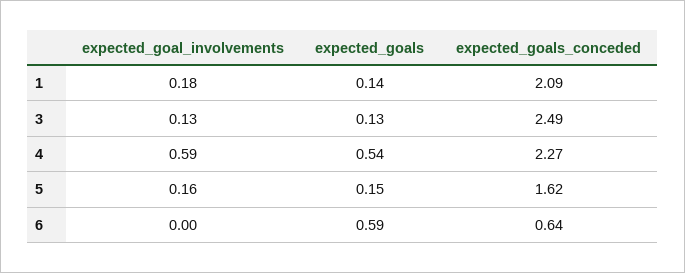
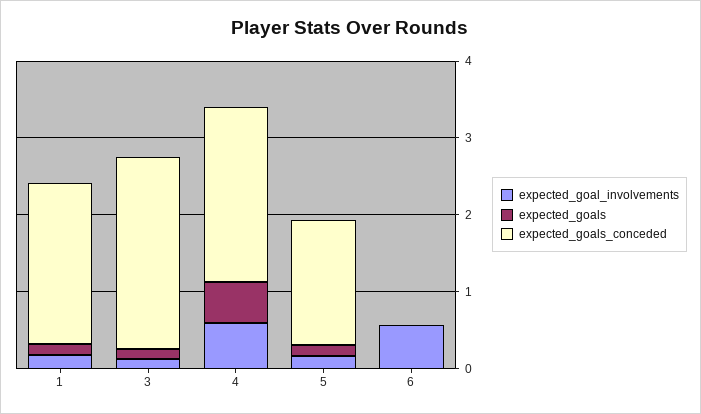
expected_goal_involvements, 6: 0 -> 0.6
expected_goals, 6: 0.59 -> 0
expected_goals_conceded, 6: 0.64 -> 0

